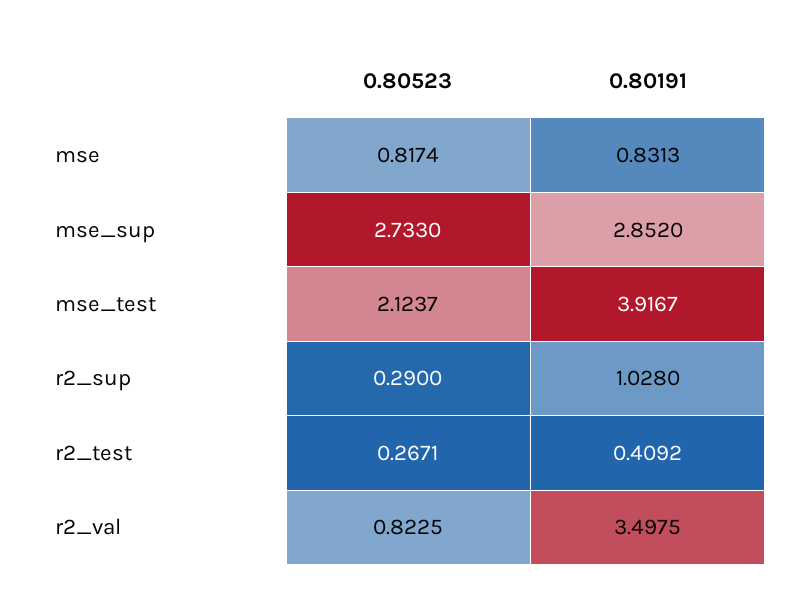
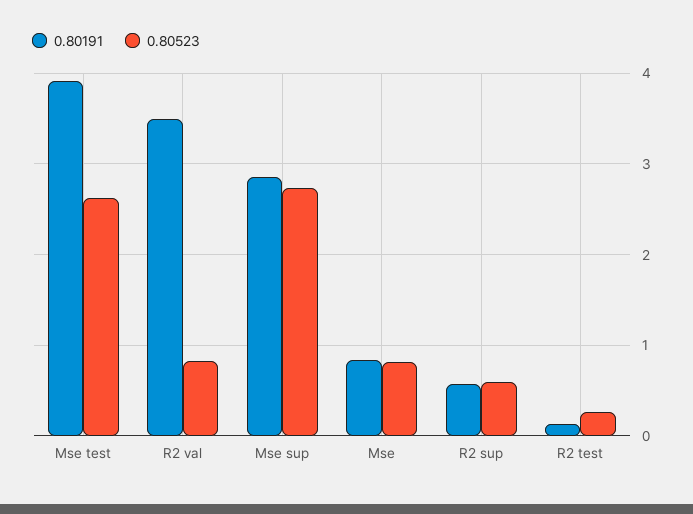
0.80523, mse_test: 2.1237 -> 2.6
0.80523, r2_sup: 0.29 -> 0.6
0.80191, r2_sup: 1.028 -> 0.6
0.80191, r2_test: 0.4092 -> 0.1

